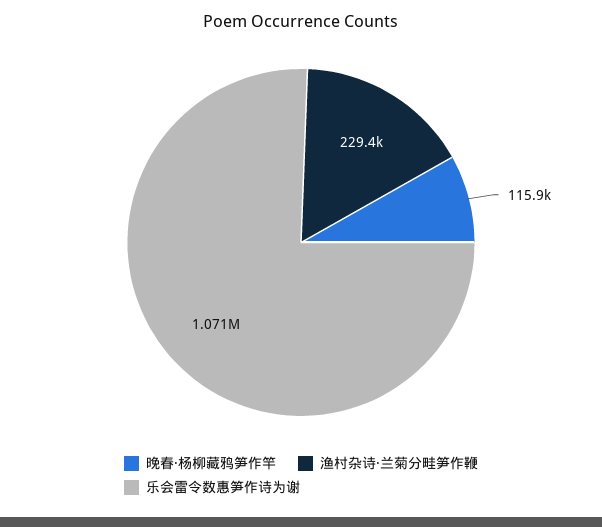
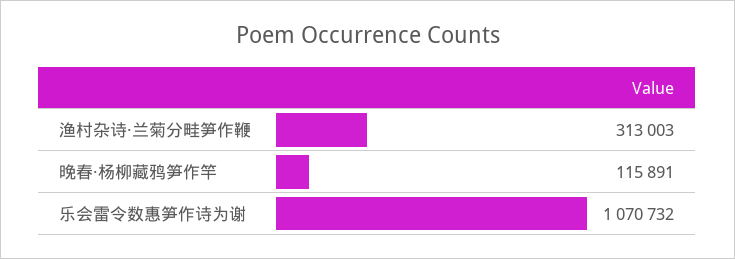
渔村杂诗·兰菊分畦笋作鞭: 229400 -> 313003

